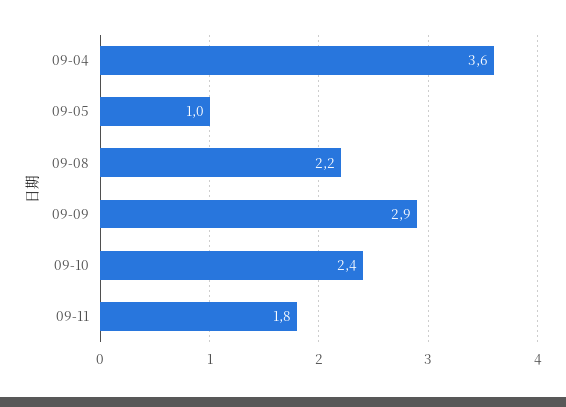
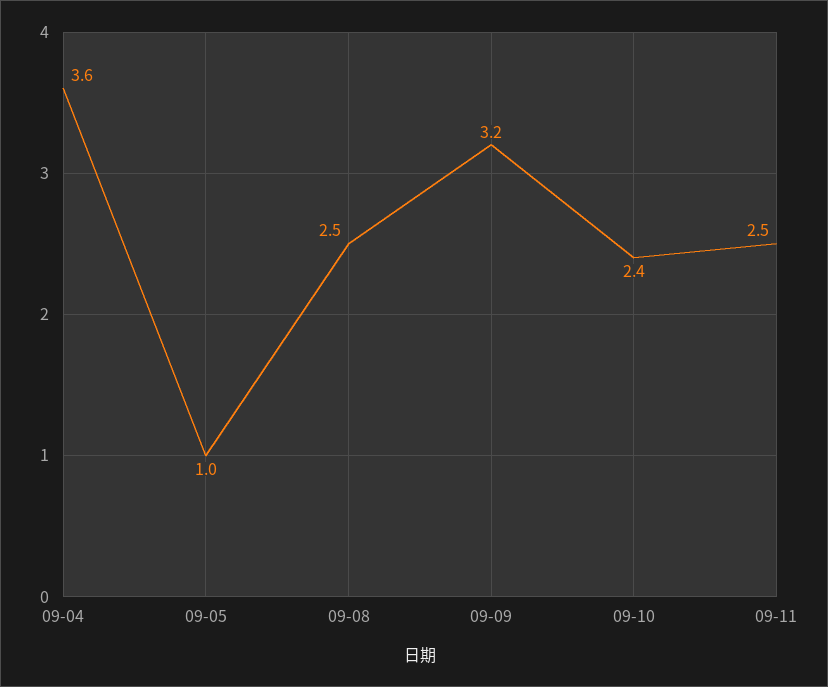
09-08: 2.2 -> 2.5
09-09: 2.9 -> 3.2
09-11: 1.8 -> 2.5

